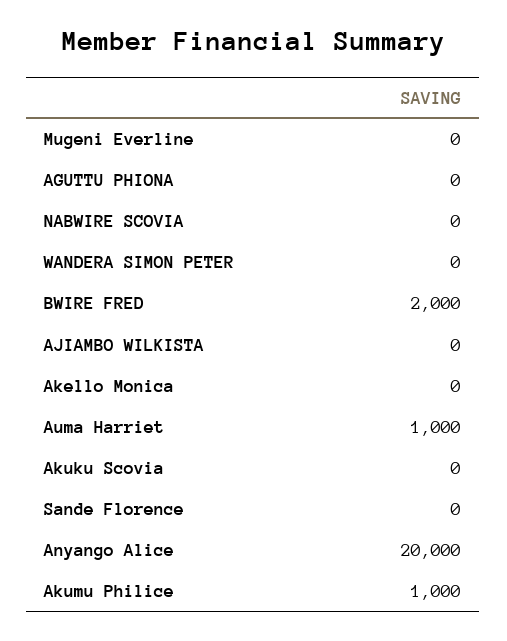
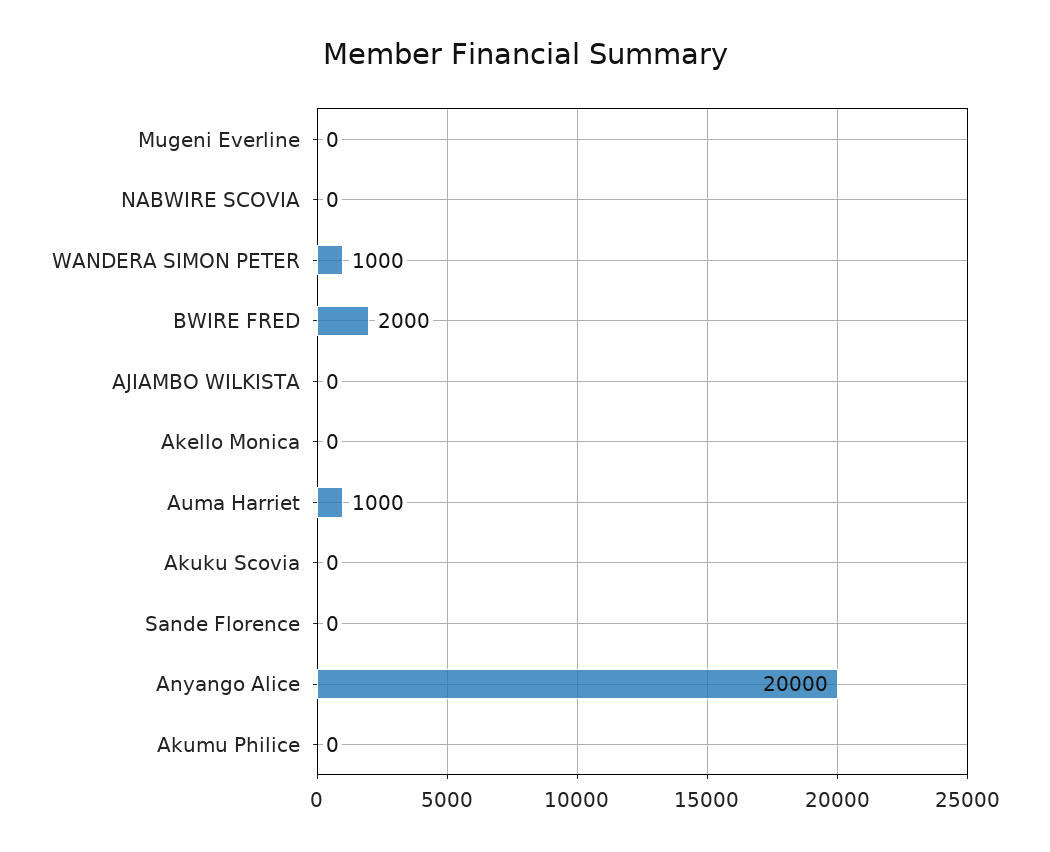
AGUTTU PHIONA: 0 -> none
WANDERA SIMON PETER: 0 -> 1000
Akumu Philice: 1000 -> 0

